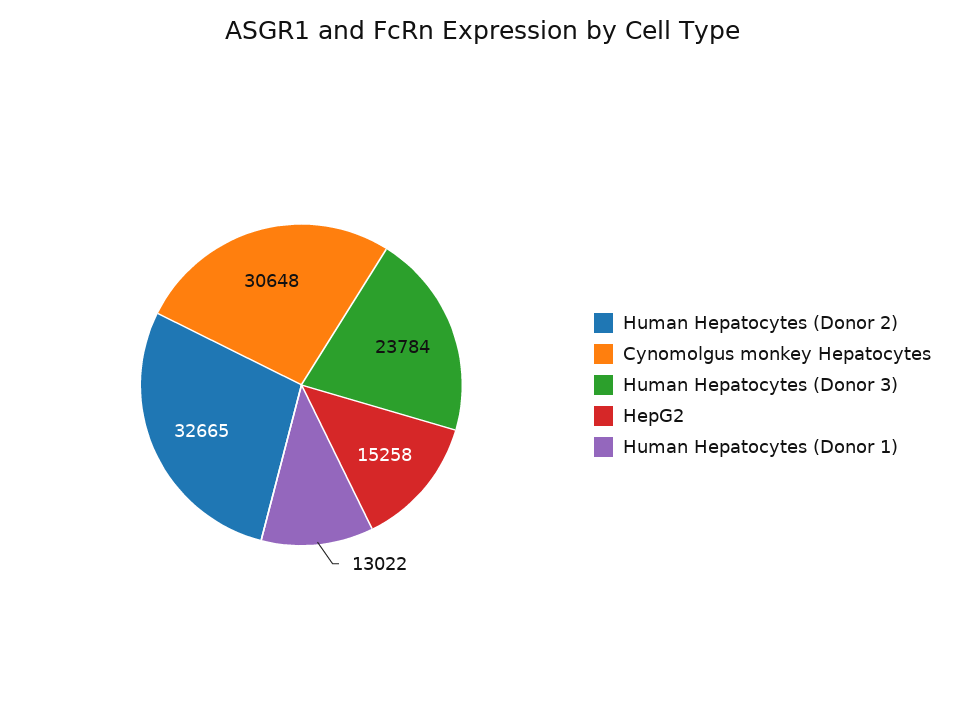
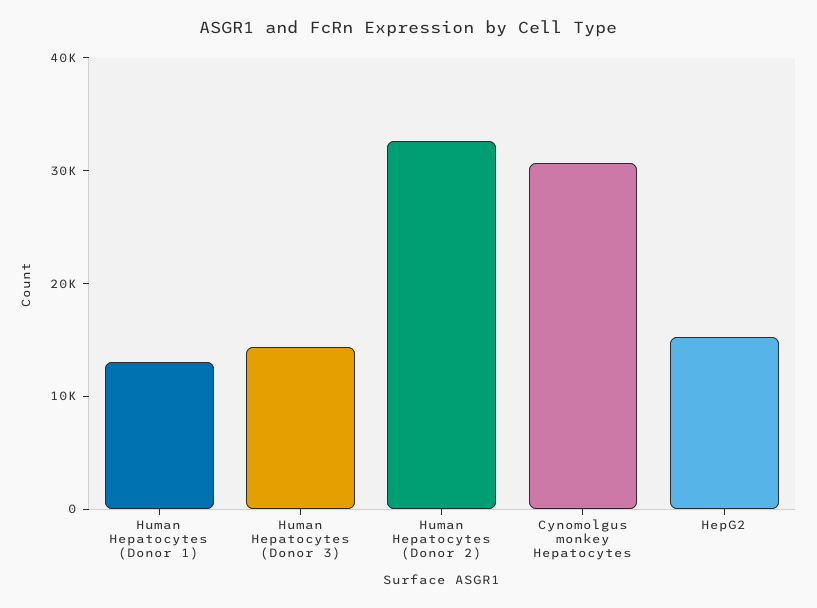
Human Hepatocytes (Donor 3): 23784 -> 14000

